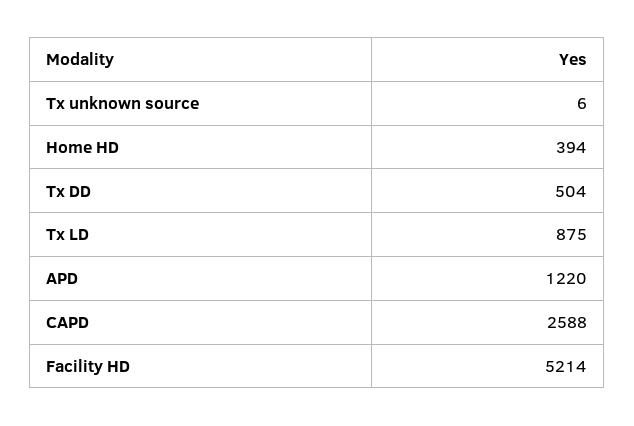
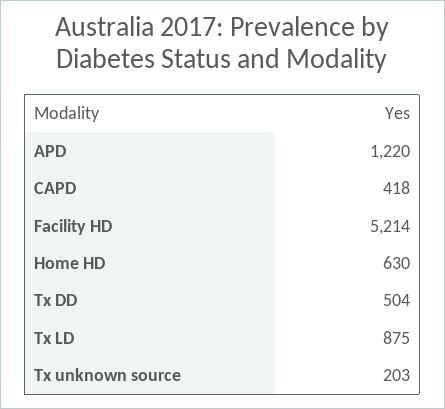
Tx unknown source: 6 -> 203
Home HD: 394 -> 630
CAPD: 2588 -> 418

